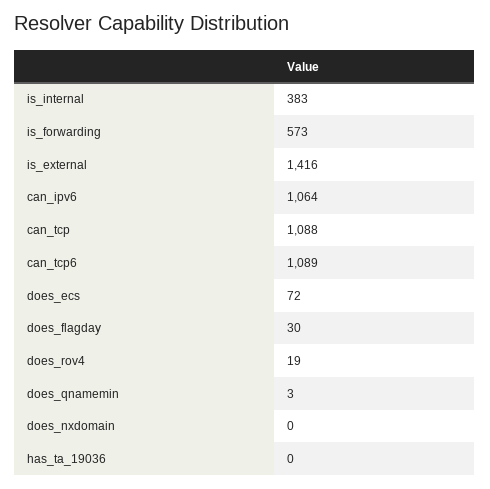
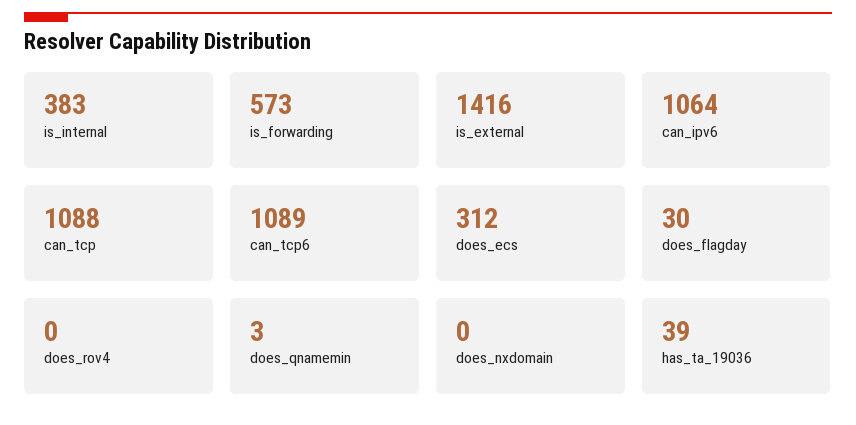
does_ecs: 72 -> 312
does_rov4: 19 -> 0
has_ta_19036: 0 -> 39

